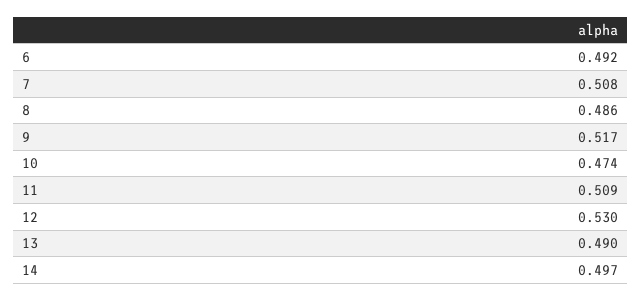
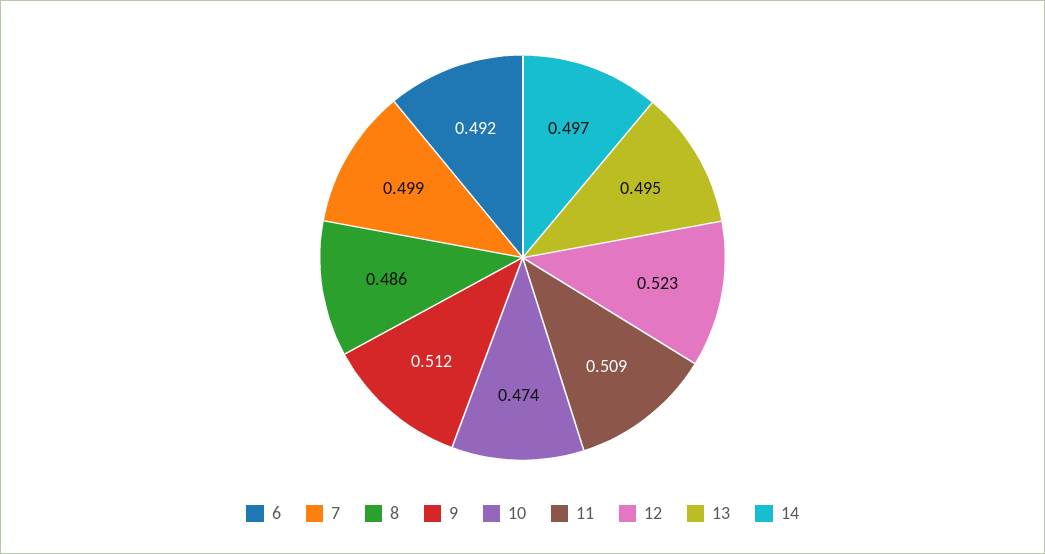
7: 0.508 -> 0.499
9: 0.517 -> 0.512
12: 0.53 -> 0.523
13: 0.49 -> 0.495

